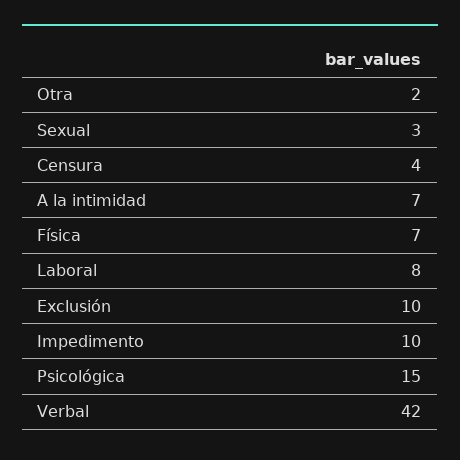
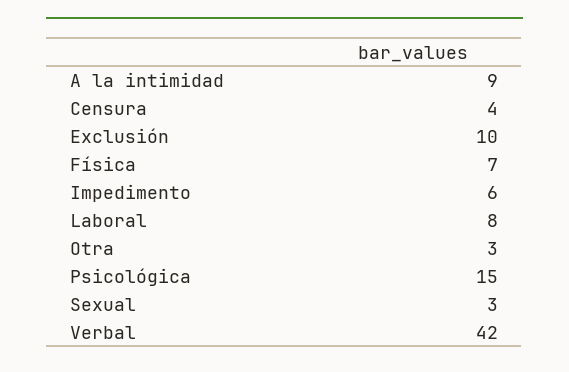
Otra: 2 -> 3
A la intimidad: 7 -> 9
Impedimento: 10 -> 6

